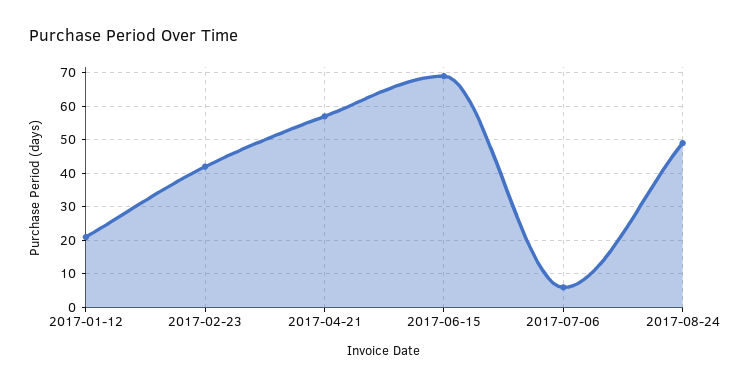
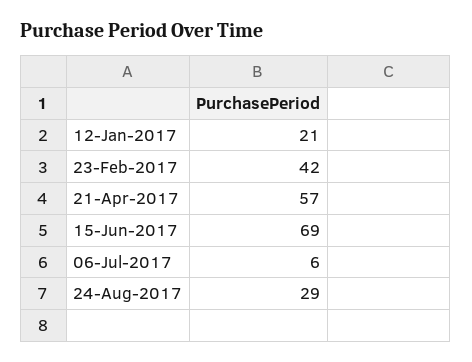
2017-08-24: 50 -> 29

